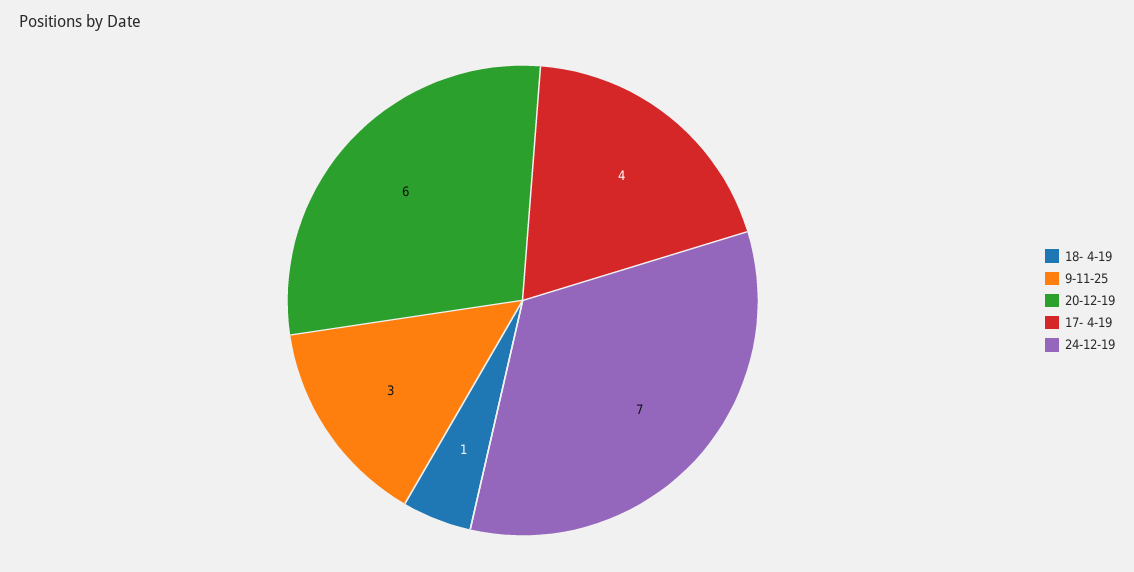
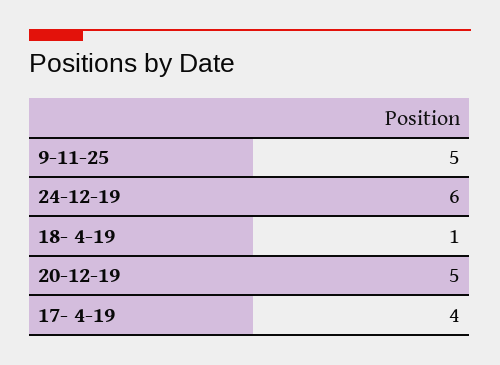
9-11-25: 3 -> 5
20-12-19: 6 -> 5
24-12-19: 7 -> 6

